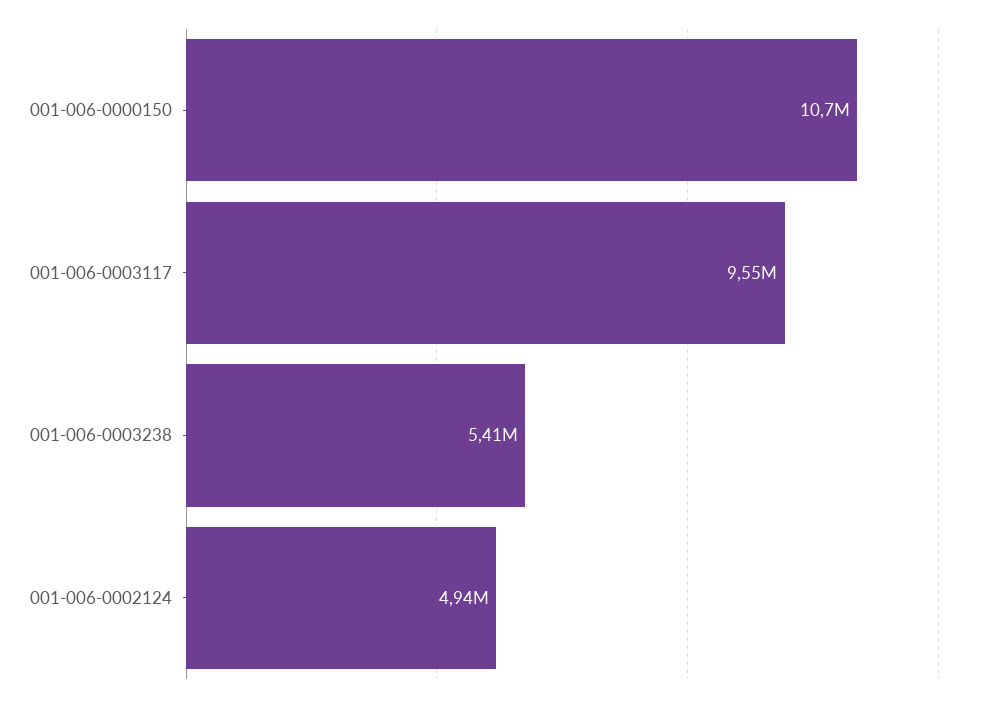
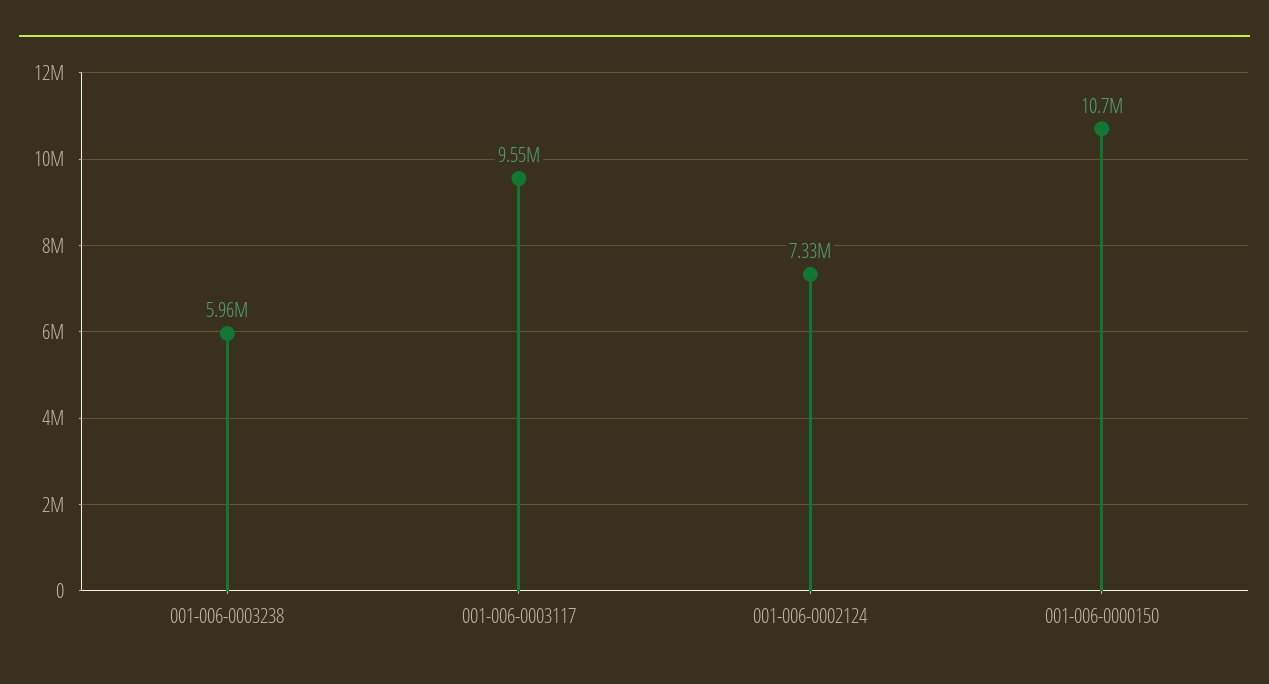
001-006-0003238: 5410000 -> 5960000
001-006-0002124: 4940000 -> 7330000

